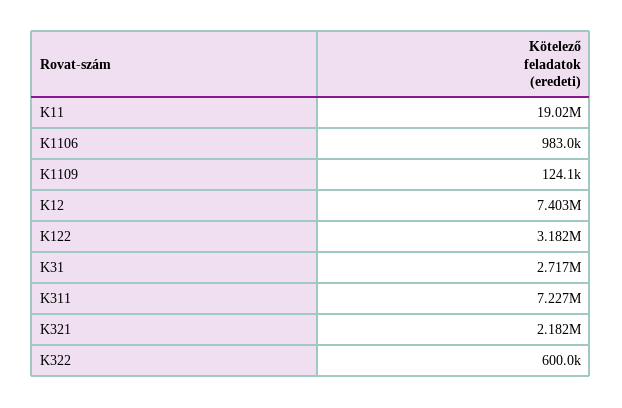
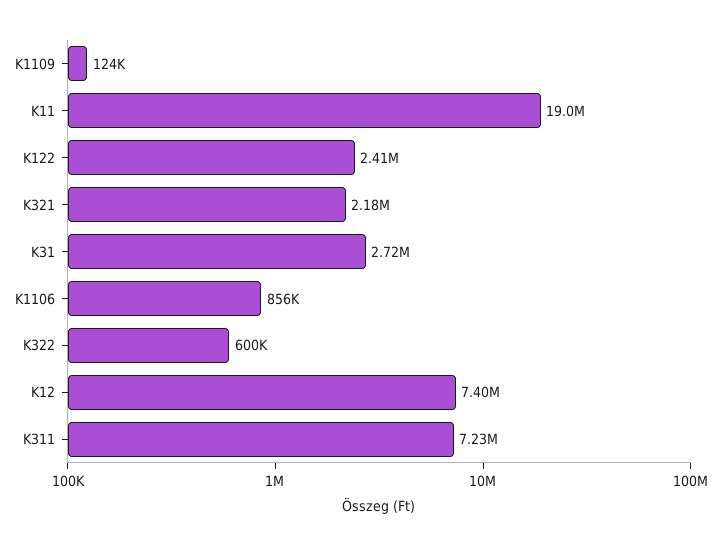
K1106: 983000 -> 856000
K122: 3182000 -> 2410000

